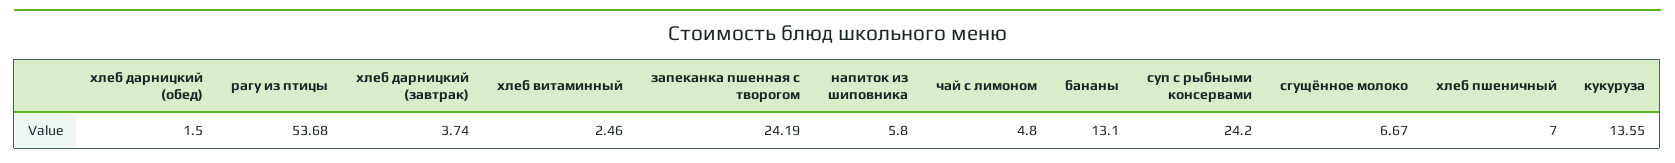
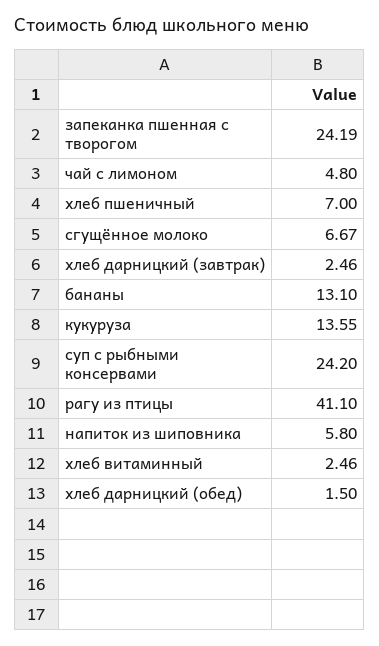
рагу из птицы: 53.68 -> 41.1
хлеб дарницкий (завтрак): 3.74 -> 2.46

